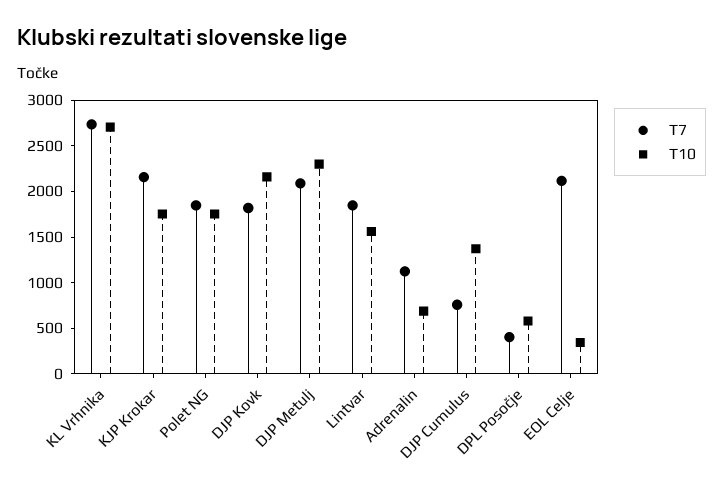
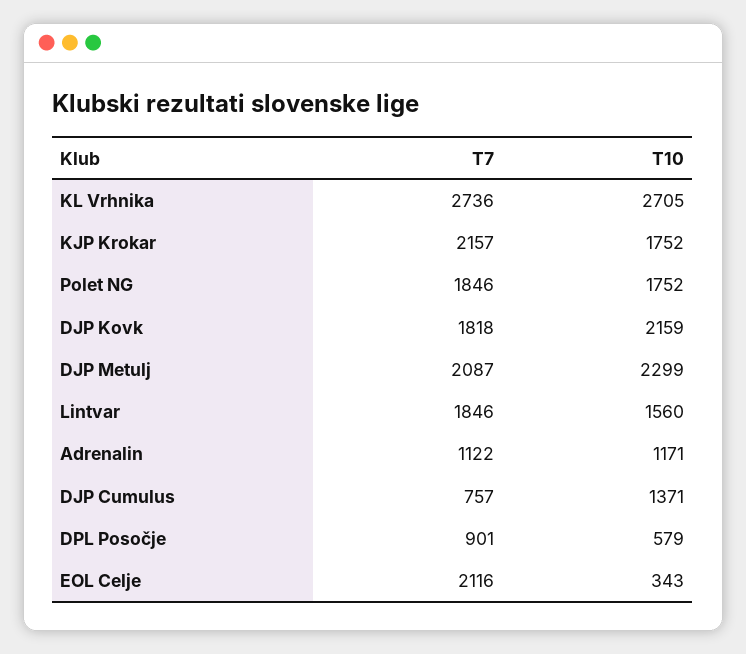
T10, Adrenalin: 700 -> 1171
T7, DPL Posočje: 400 -> 901

